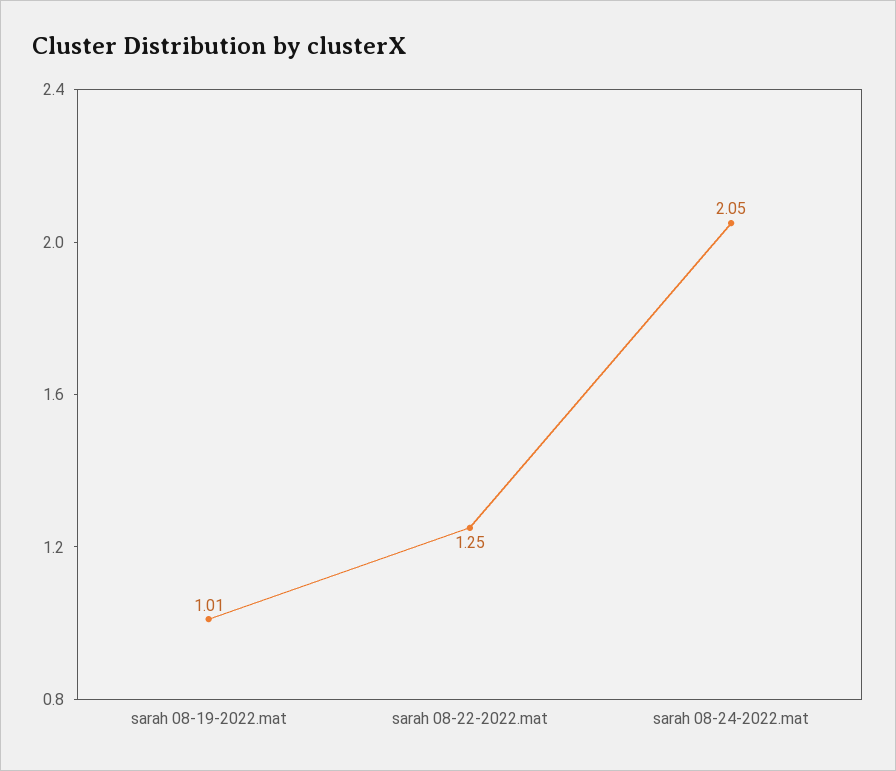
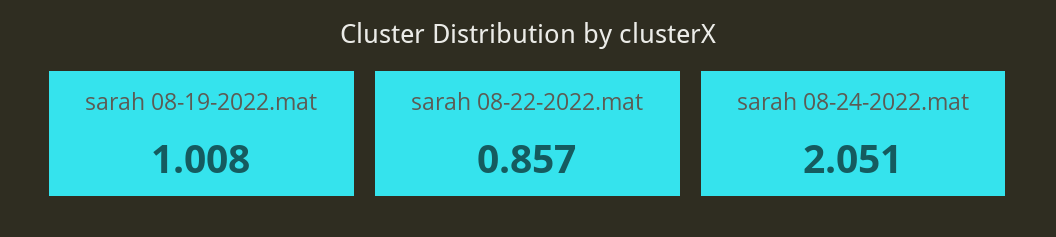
sarah 08-22-2022.mat: 1.25 -> 0.857

